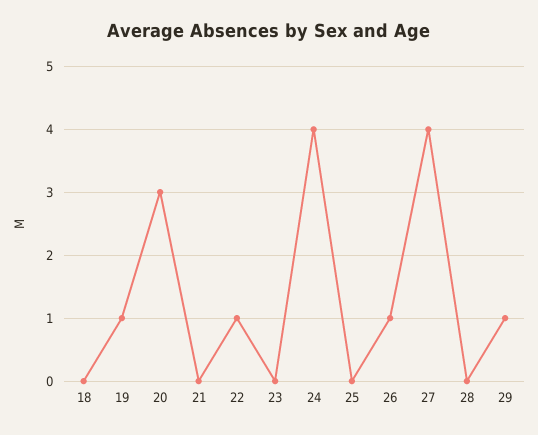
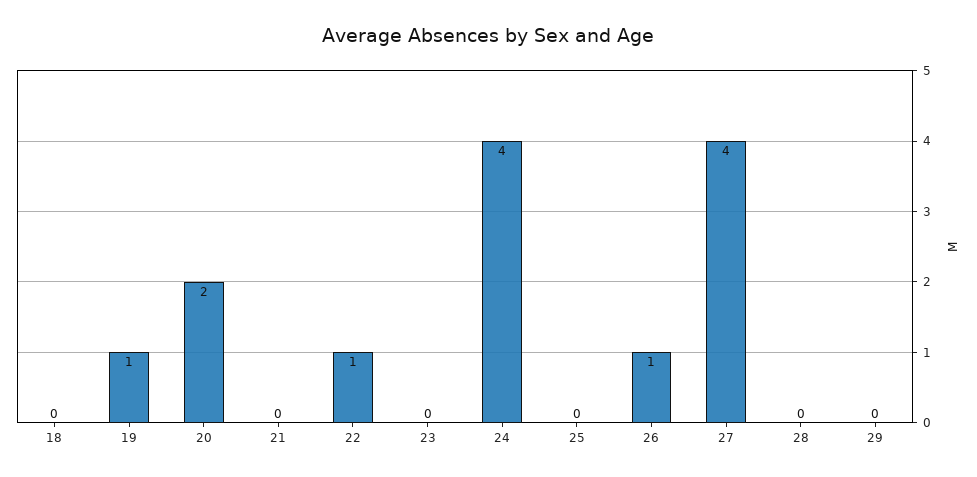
20: 3 -> 2
29: 1 -> 0

